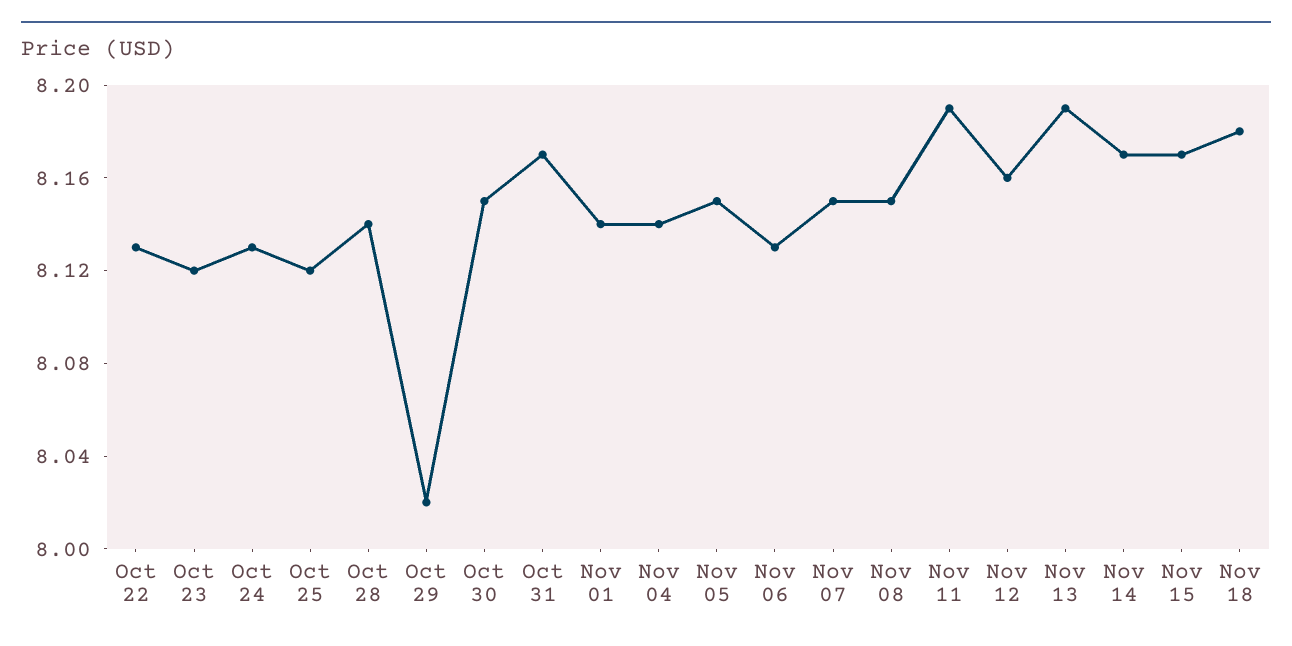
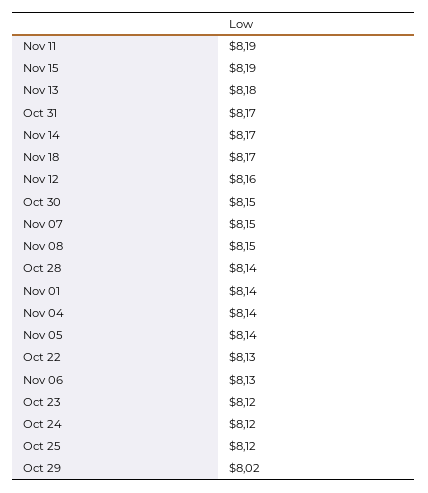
Oct 24: 8.13 -> 8.12
Nov 05: 8.15 -> 8.14
Nov 13: 8.19 -> 8.18
Nov 15: 8.17 -> 8.19
Nov 18: 8.18 -> 8.17

